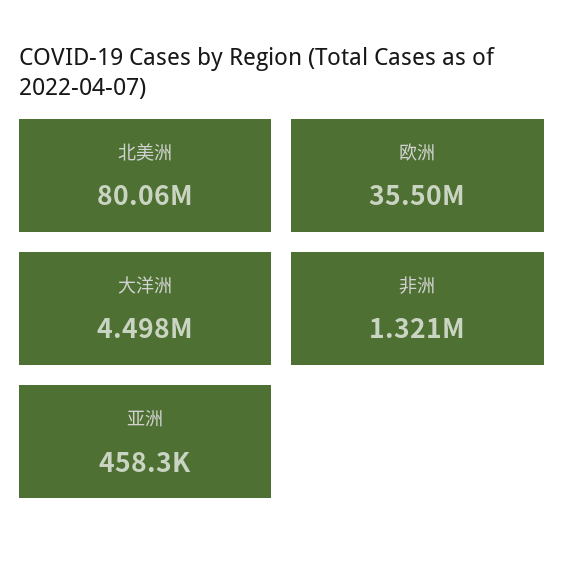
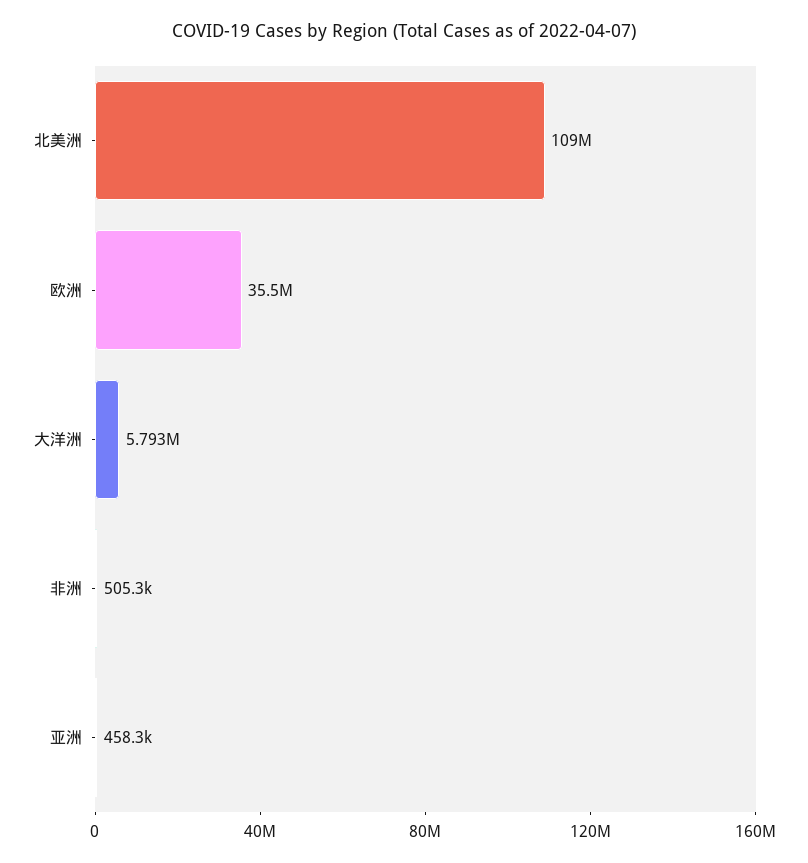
北美洲: 80060000 -> 109000000
大洋洲: 4498000 -> 5793000
非洲: 1321000 -> 505300

